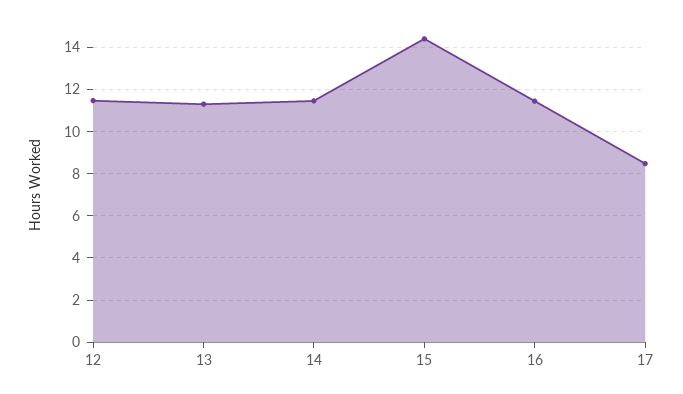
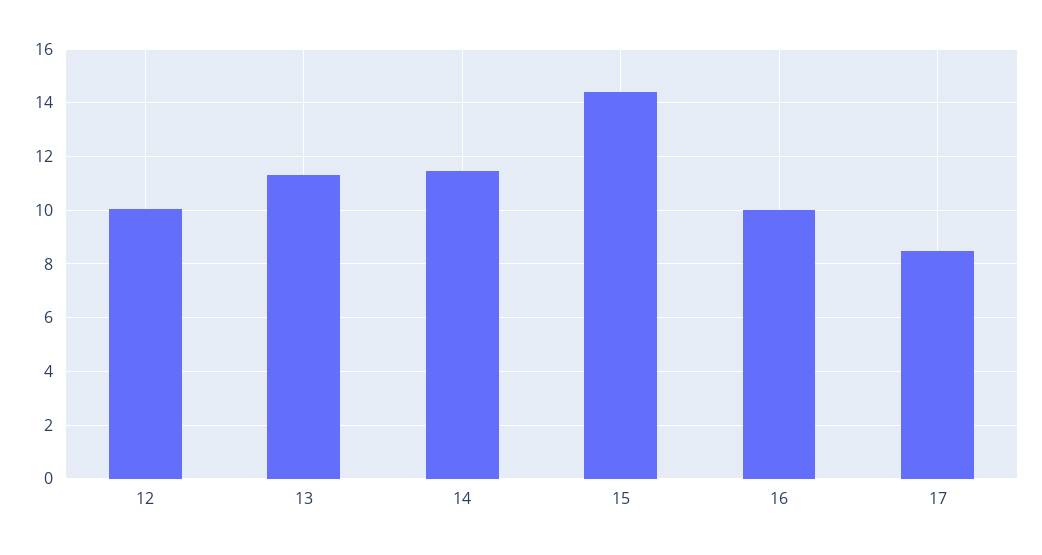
12: 11.5 -> 10
16: 11.5 -> 10

